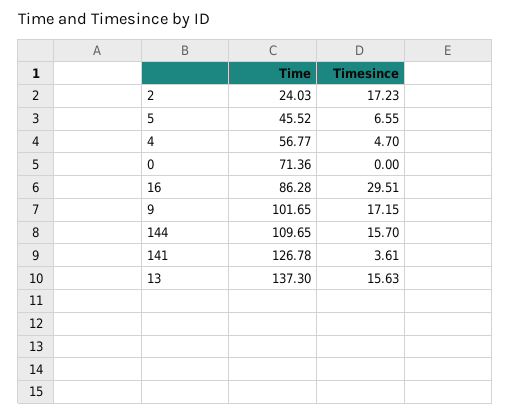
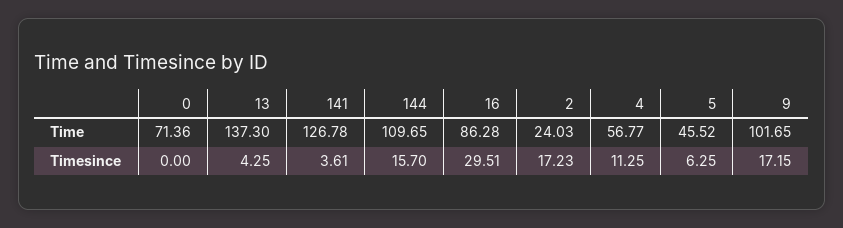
Timesince, 5: 6.55 -> 6.25
Timesince, 4: 4.7 -> 11.25
Timesince, 13: 15.63 -> 4.25

